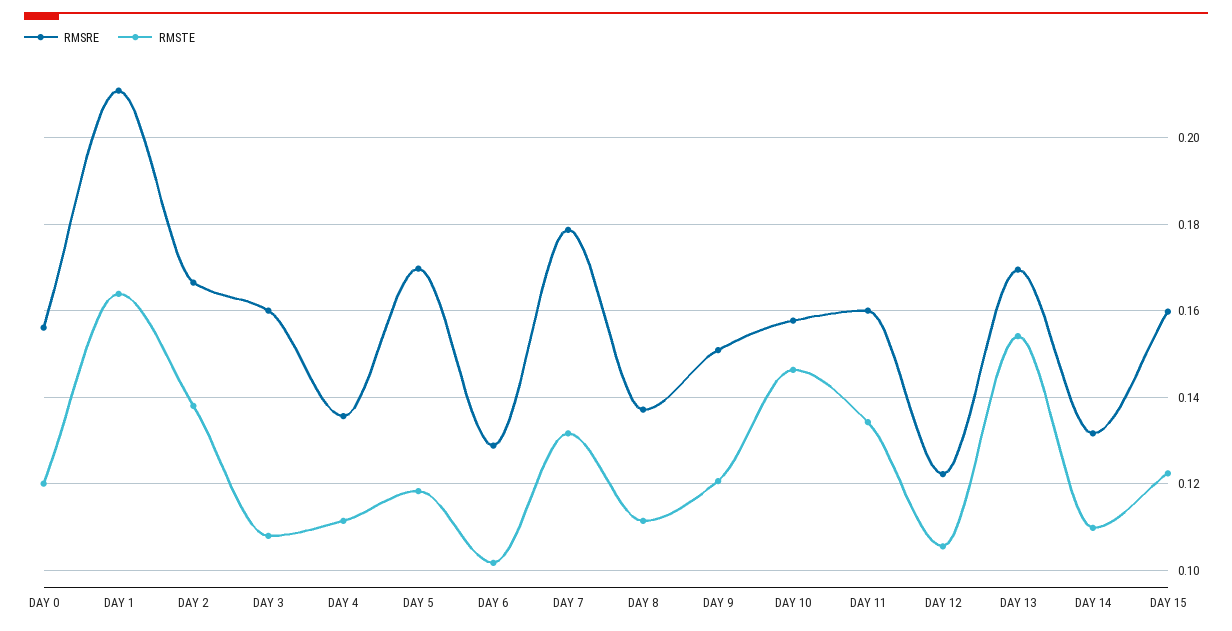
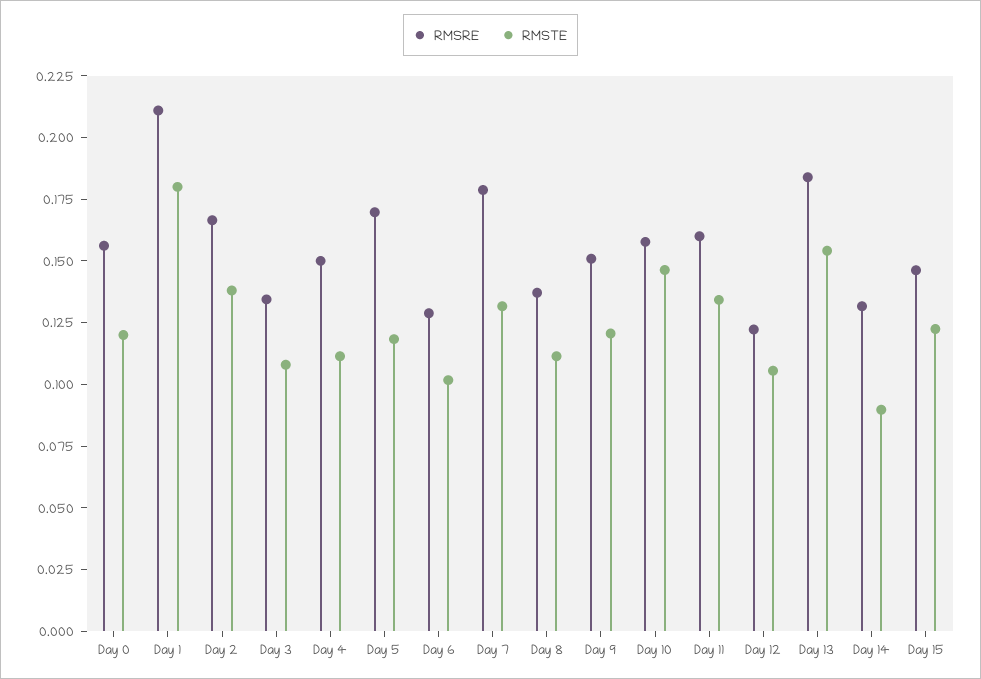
RMSTE, DAY 1: 0.164 -> 0.18
RMSRE, DAY 3: 0.16 -> 0.135
RMSRE, DAY 4: 0.136 -> 0.15
RMSRE, DAY 13: 0.17 -> 0.185
RMSTE, DAY 14: 0.11 -> 0.09
RMSRE, DAY 15: 0.16 -> 0.145

